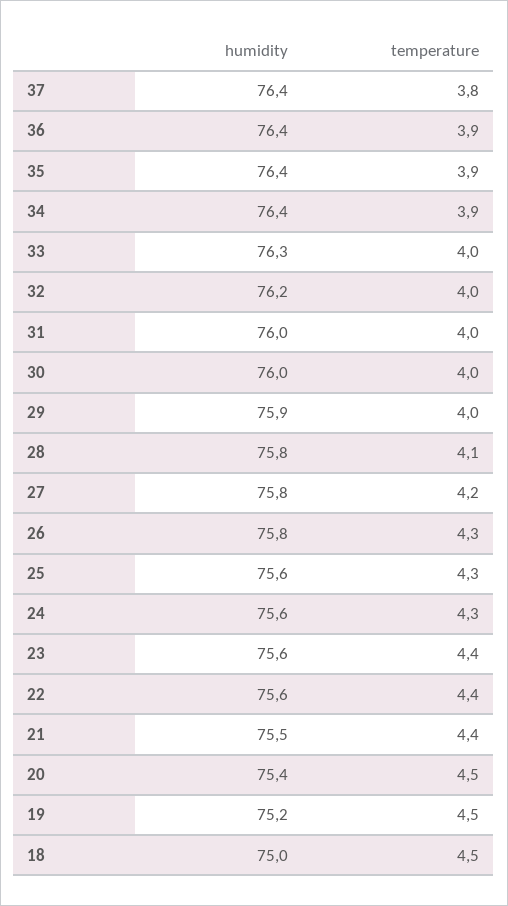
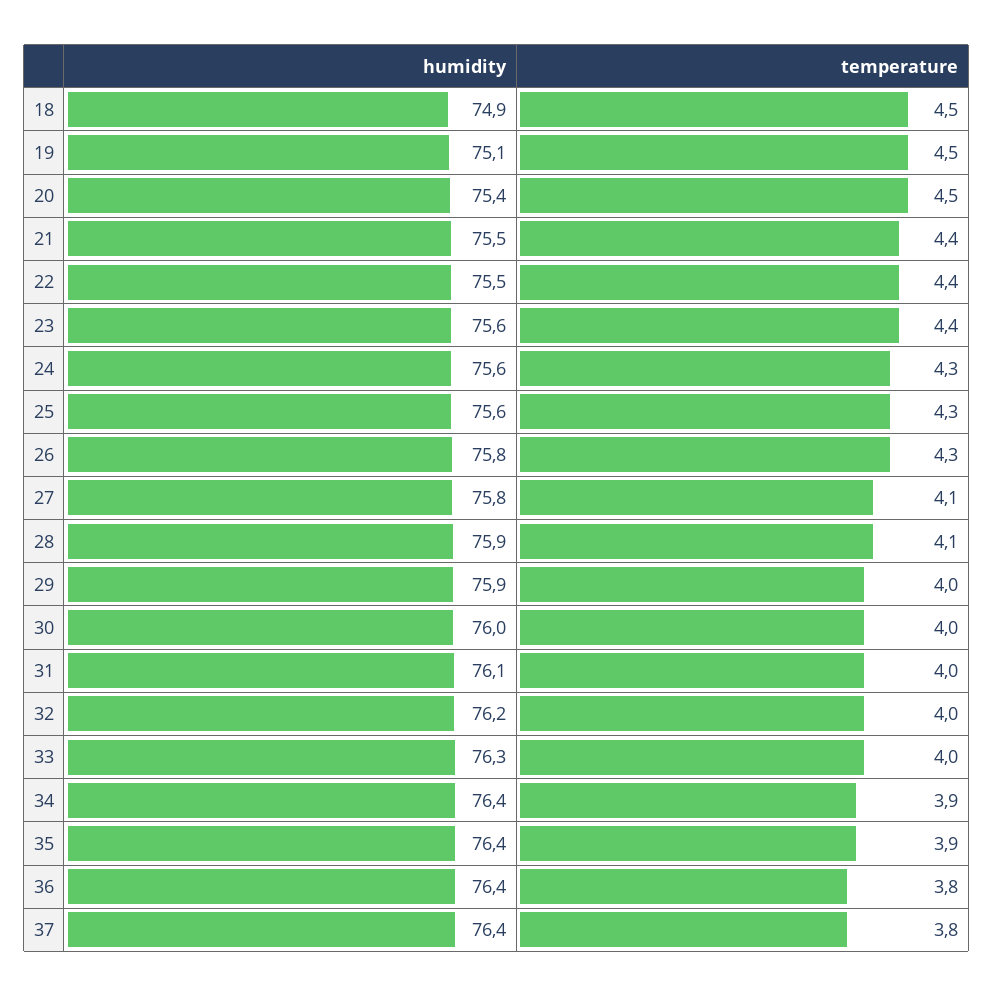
temperature, 36: 3.9 -> 3.8
humidity, 31: 76 -> 76.1
humidity, 28: 75.8 -> 75.9
temperature, 27: 4.2 -> 4.1
humidity, 22: 75.6 -> 75.5
humidity, 19: 75.2 -> 75.1
humidity, 18: 75 -> 74.9

